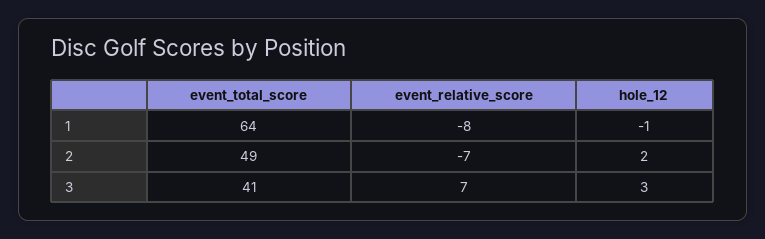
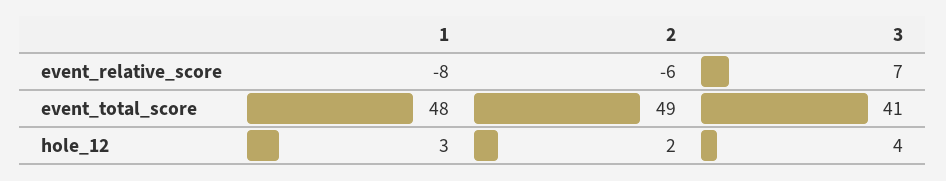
event_total_score, 1: 64 -> 48
hole_12, 1: -1 -> 3
event_relative_score, 2: -7 -> -6
hole_12, 3: 3 -> 4

